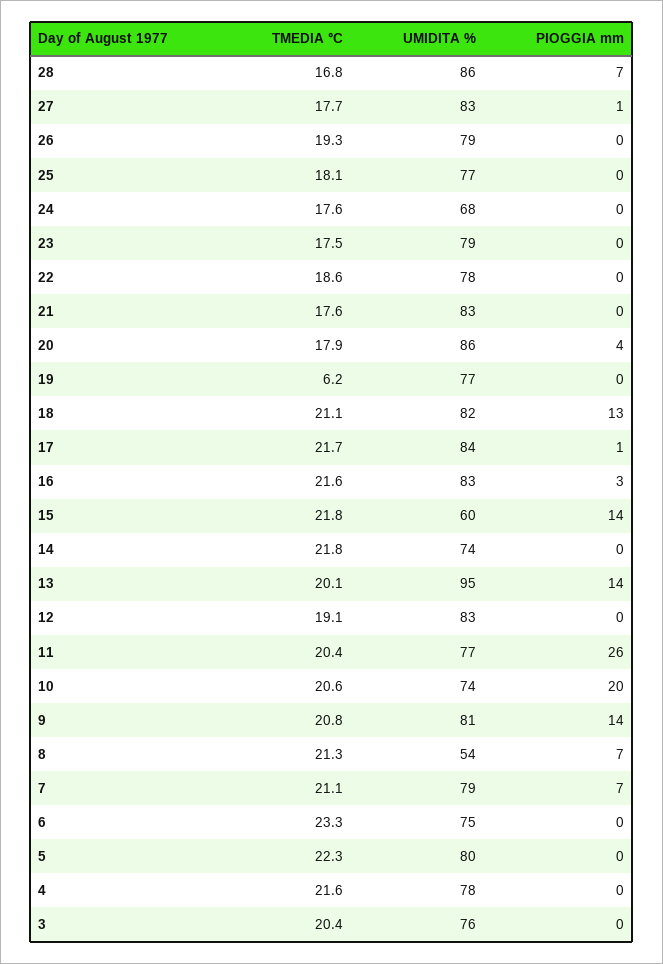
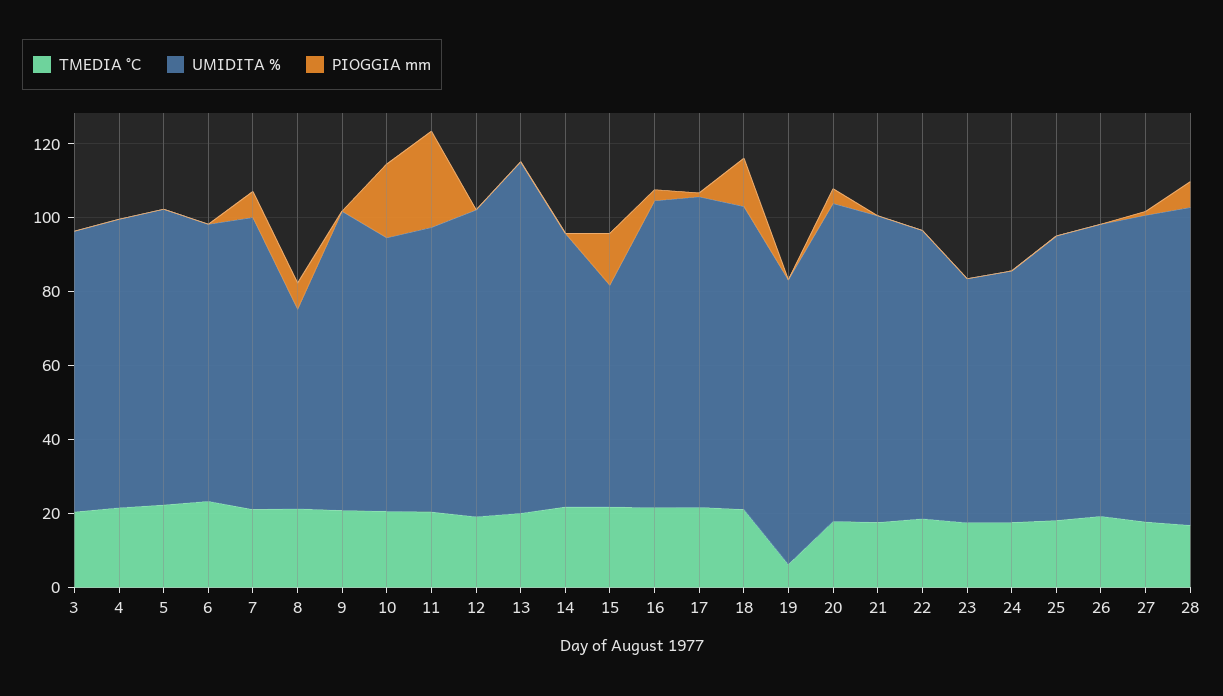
UMIDITA %, 23: 79 -> 65
PIOGGIA mm, 13: 14 -> 0
PIOGGIA mm, 9: 14 -> 0

